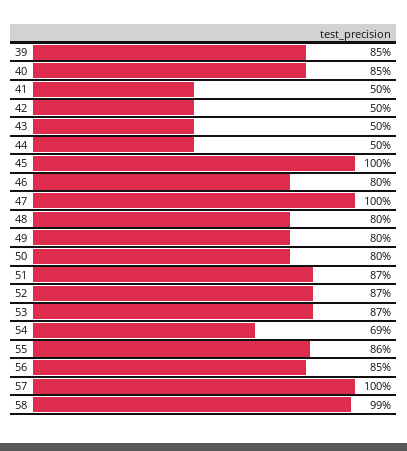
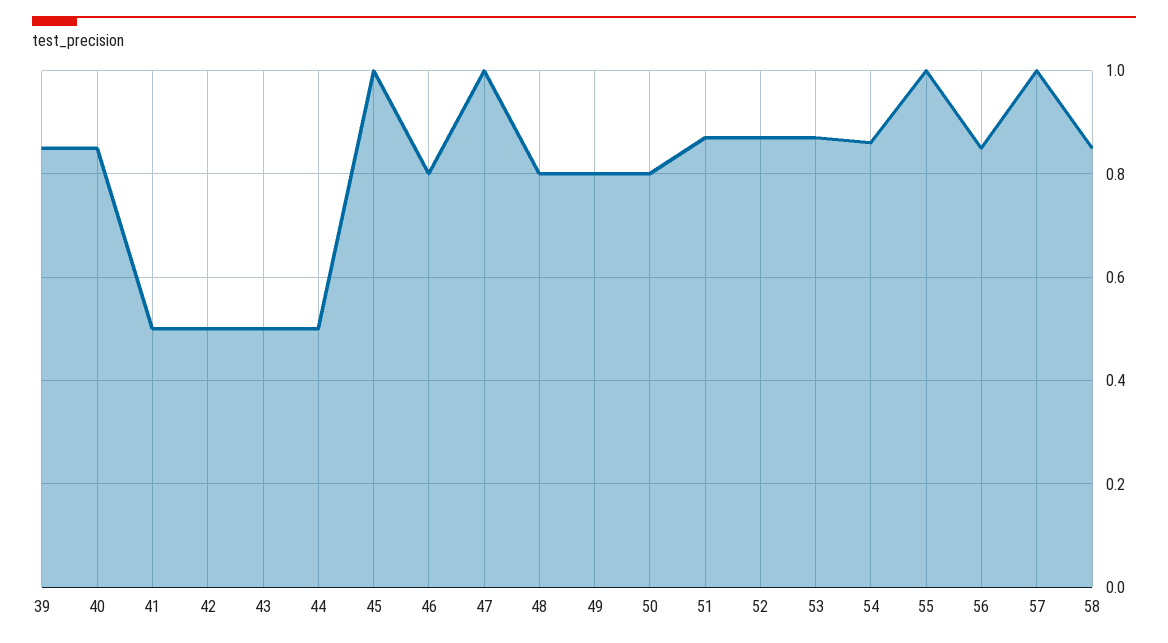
54: 0.69 -> 0.85
55: 0.86 -> 1
58: 0.99 -> 0.85

